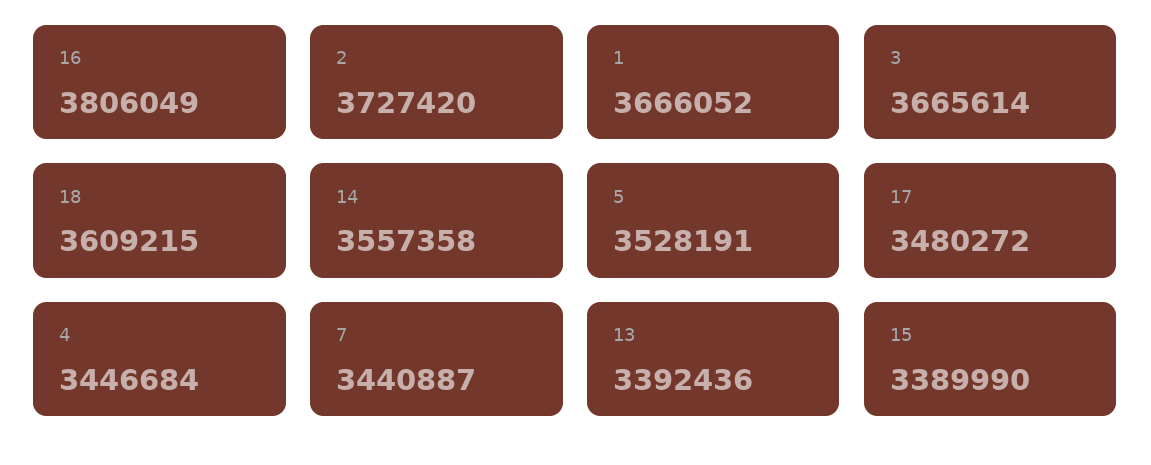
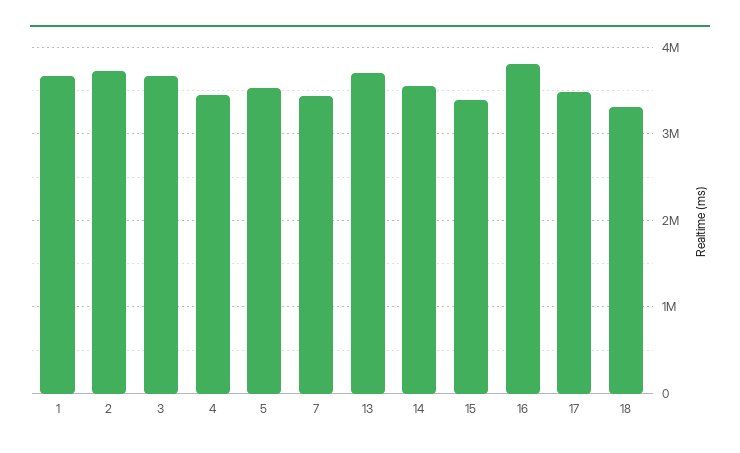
18: 3609215 -> 3300000
13: 3392436 -> 3700000

